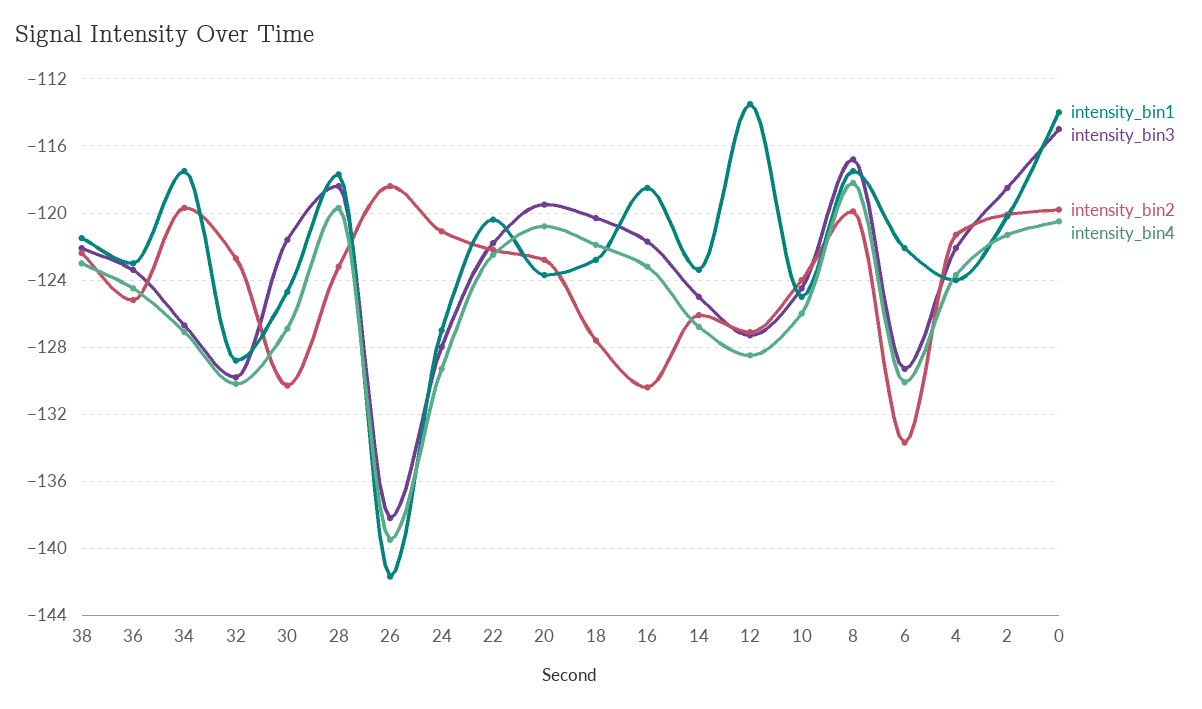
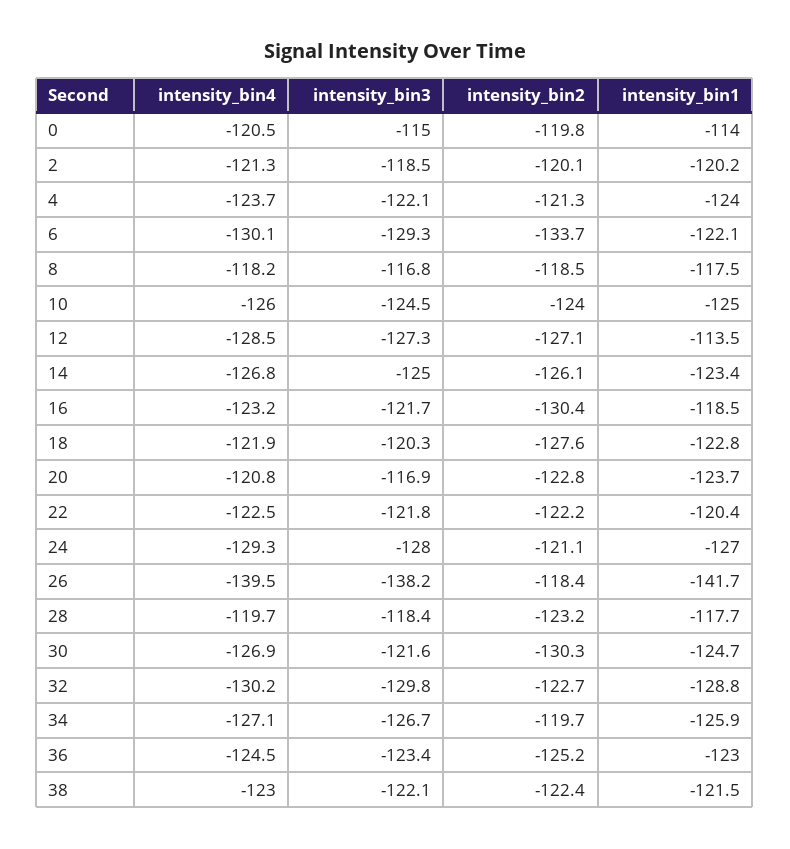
intensity_bin1, 34: -117.5 -> -125.9
intensity_bin3, 20: -119.5 -> -116.9
intensity_bin2, 8: -120 -> -118.5

